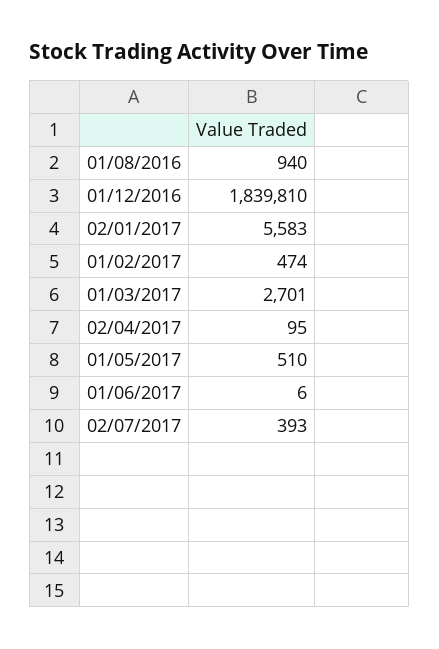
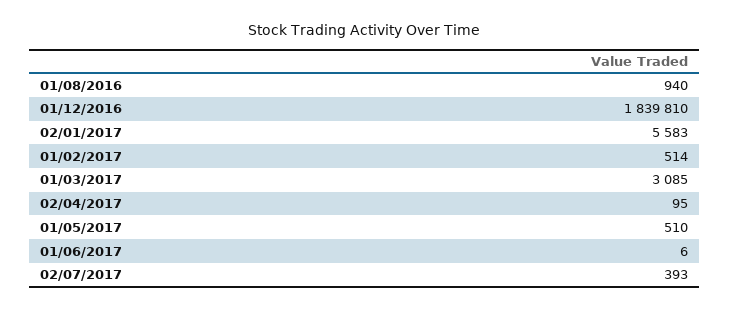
01/02/2017: 474 -> 514
01/03/2017: 2701 -> 3085

